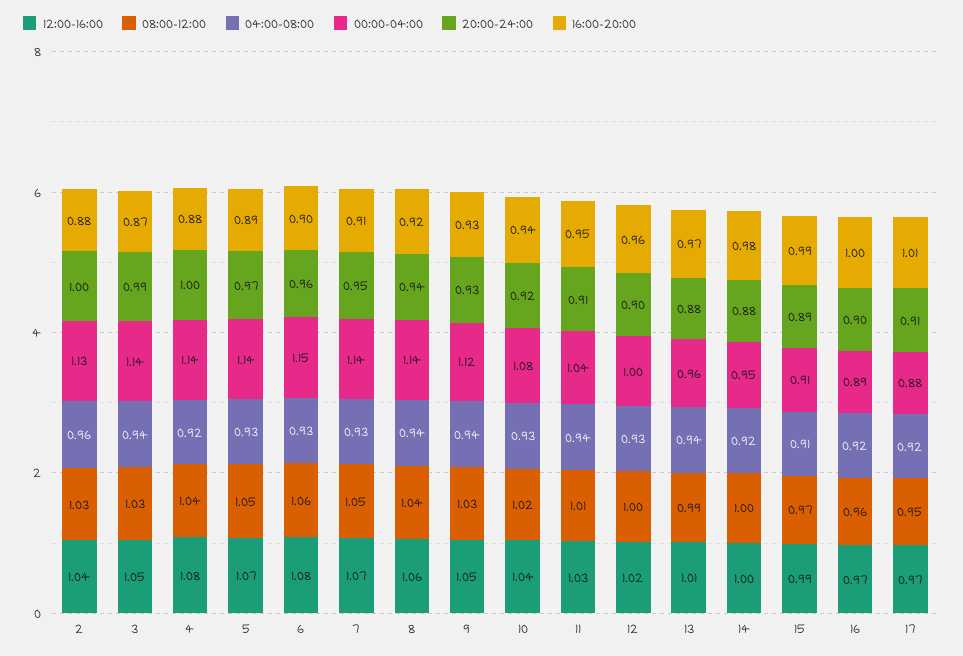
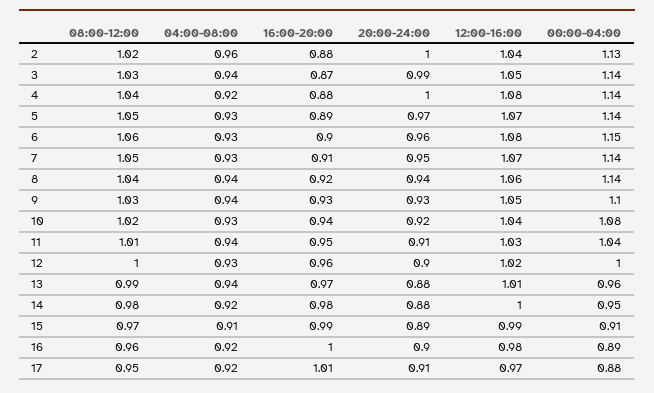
08:00-12:00, 2: 1.03 -> 1.02
00:00-04:00, 9: 1.12 -> 1.1
08:00-12:00, 14: 1 -> 0.98
12:00-16:00, 16: 0.97 -> 0.98

